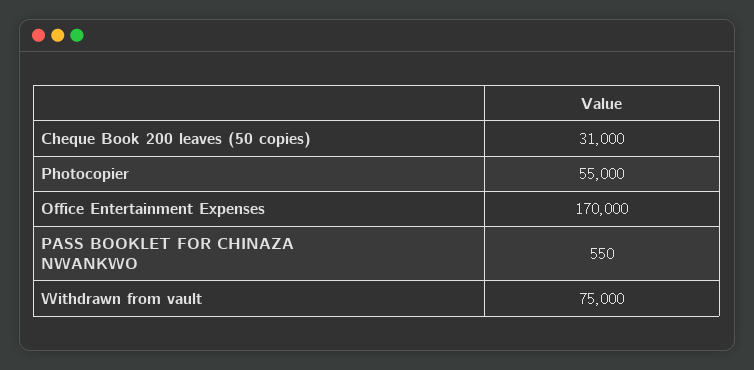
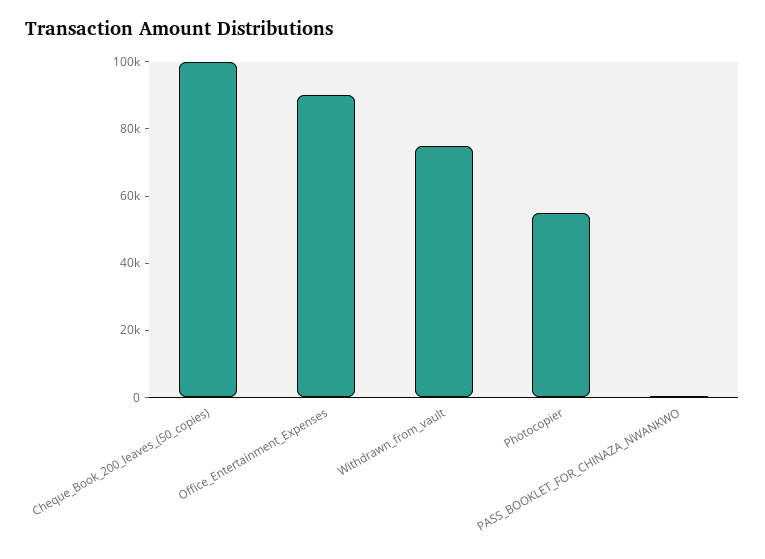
Cheque Book 200 leaves (50 copies): 31000 -> 100000
Office Entertainment Expenses: 170000 -> 90000

